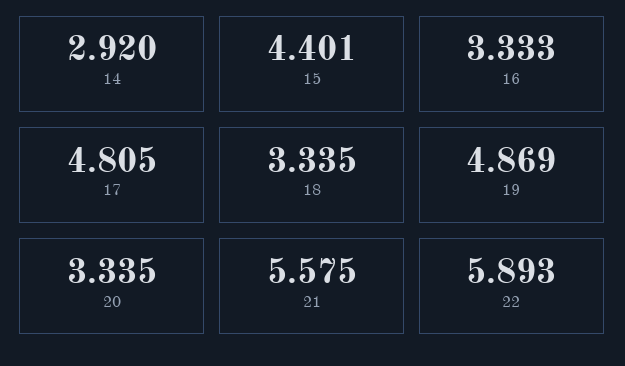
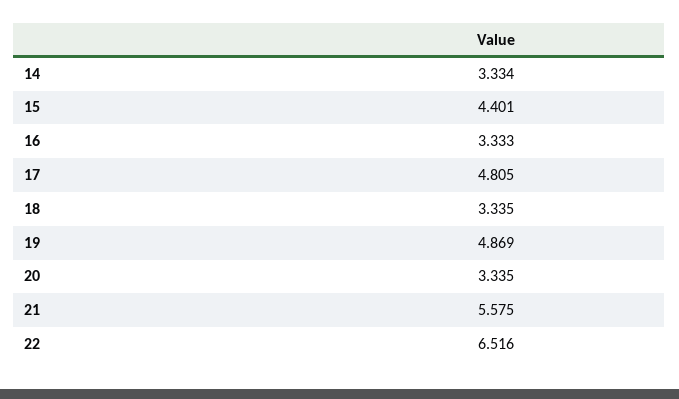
14: 2.92 -> 3.334
22: 5.893 -> 6.516

